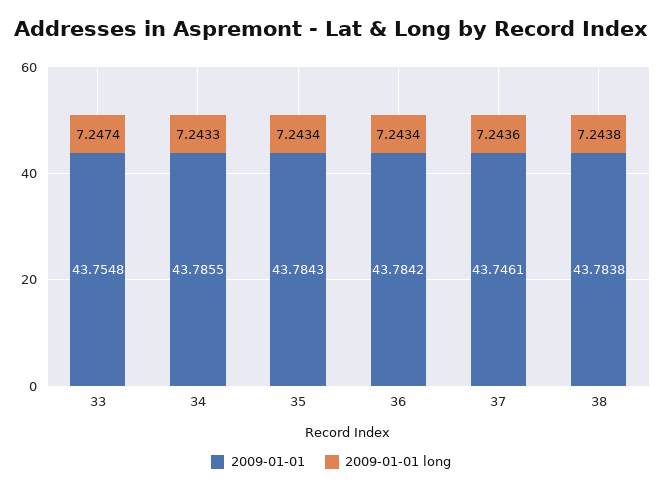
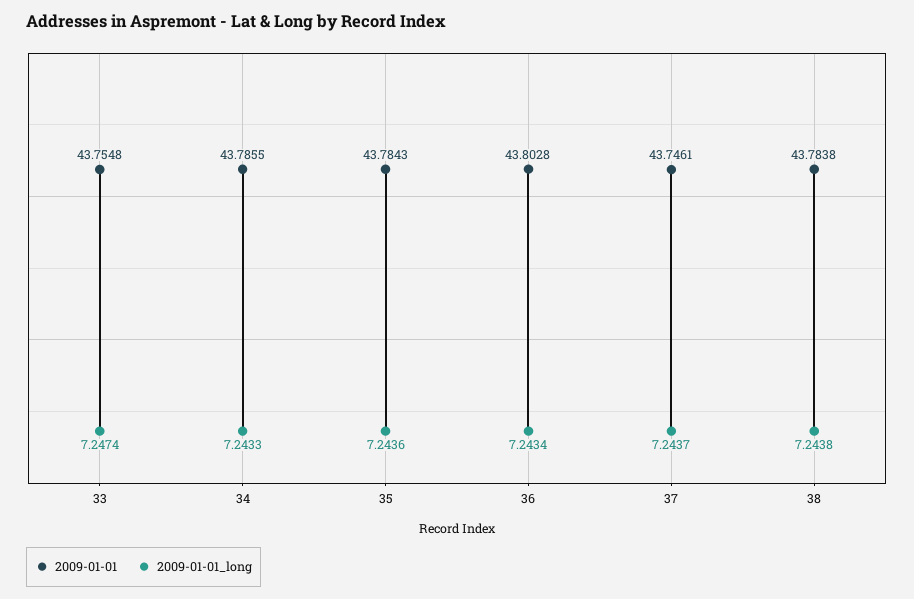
2009-01-01 long, 35: 7.2434 -> 7.2436
2009-01-01, 36: 43.7842 -> 43.8028
2009-01-01 long, 37: 7.2436 -> 7.2437

